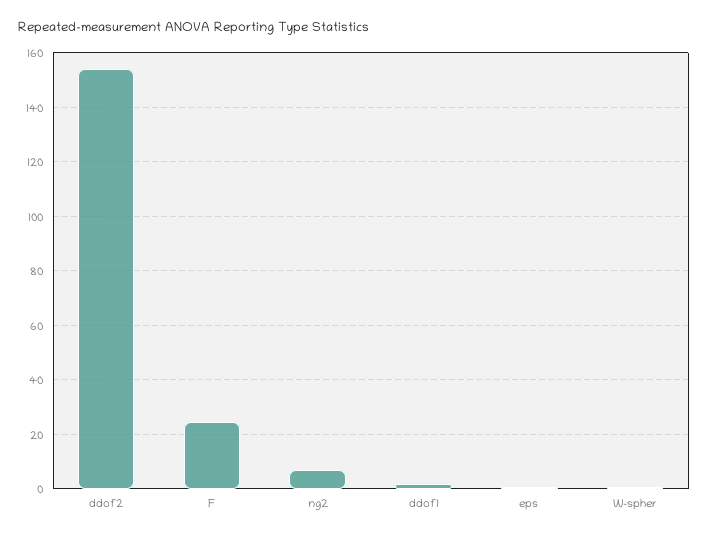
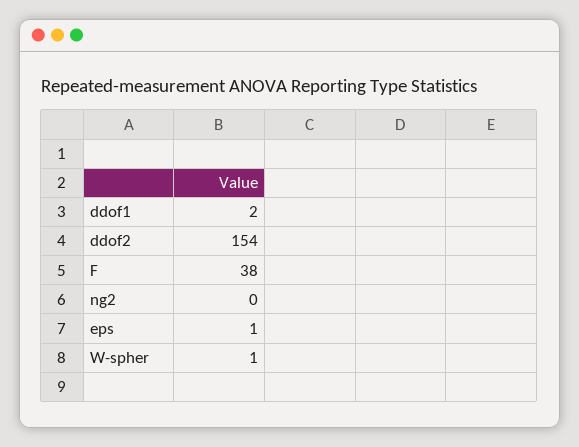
F: 25 -> 38
ng2: 7.5 -> 0

